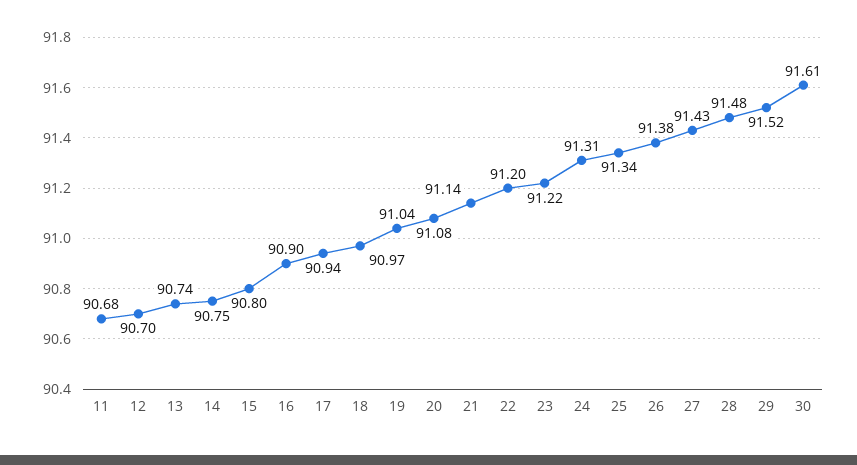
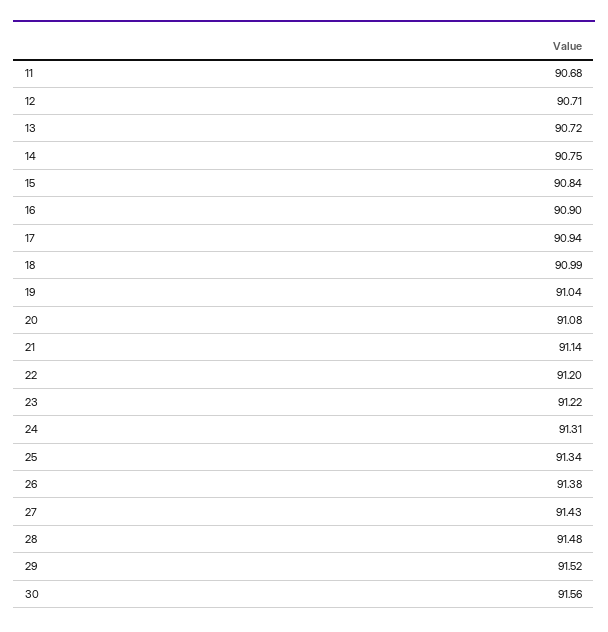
12: 90.7 -> 90.71
13: 90.74 -> 90.72
15: 90.8 -> 90.84
18: 90.97 -> 90.99
30: 91.61 -> 91.56

